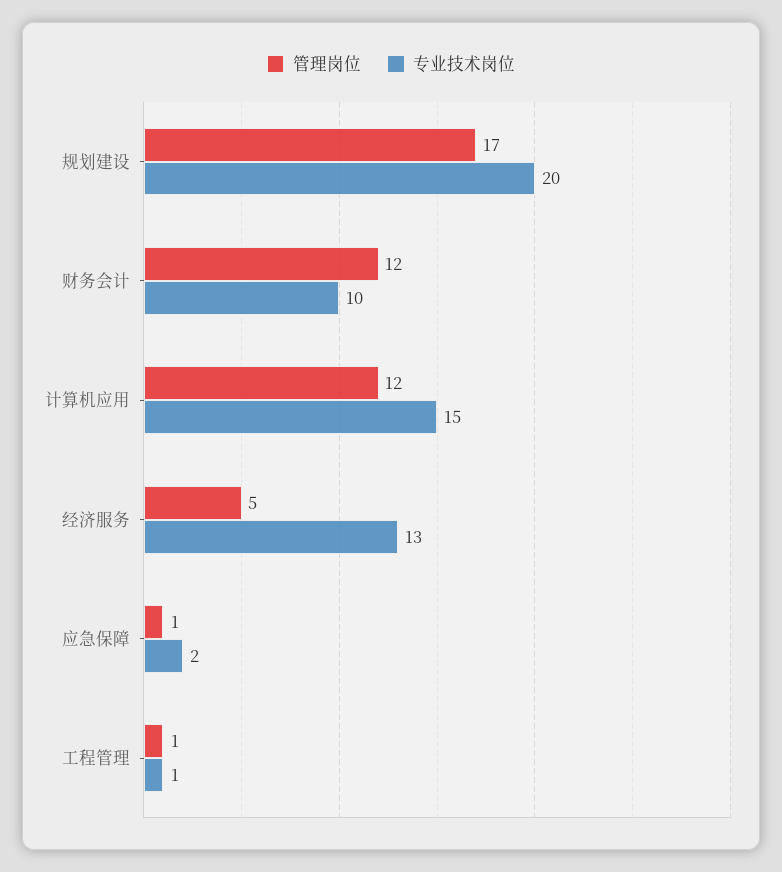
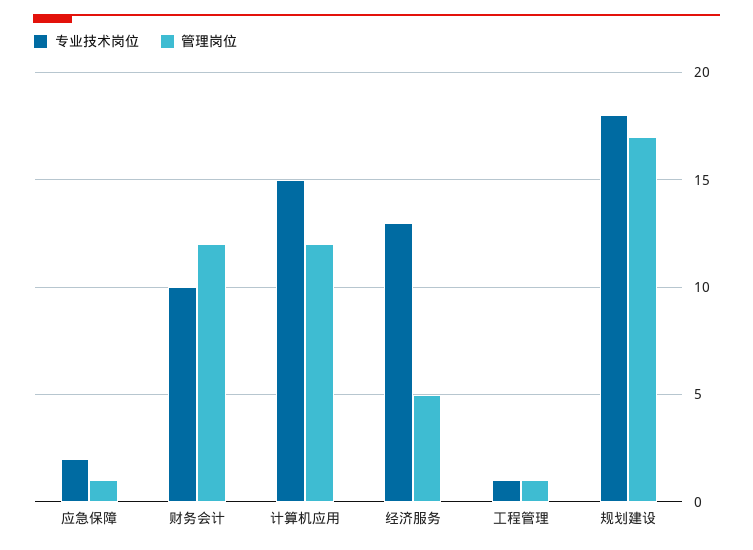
专业技术岗位, 规划建设: 20 -> 18

